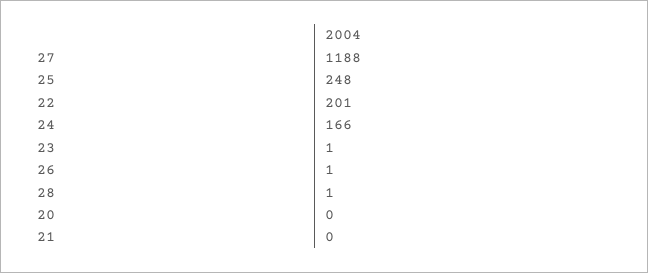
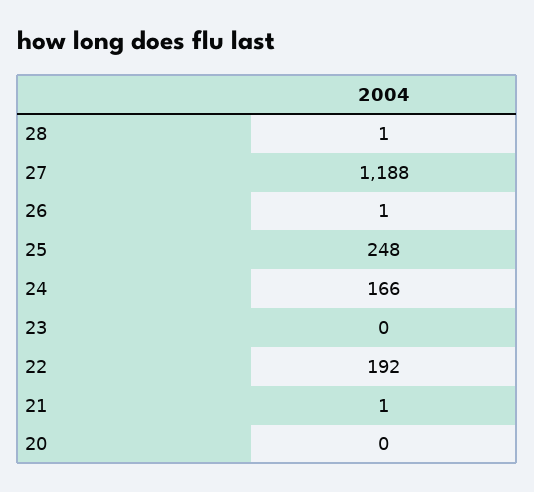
22: 201 -> 192
23: 1 -> 0
21: 0 -> 1

